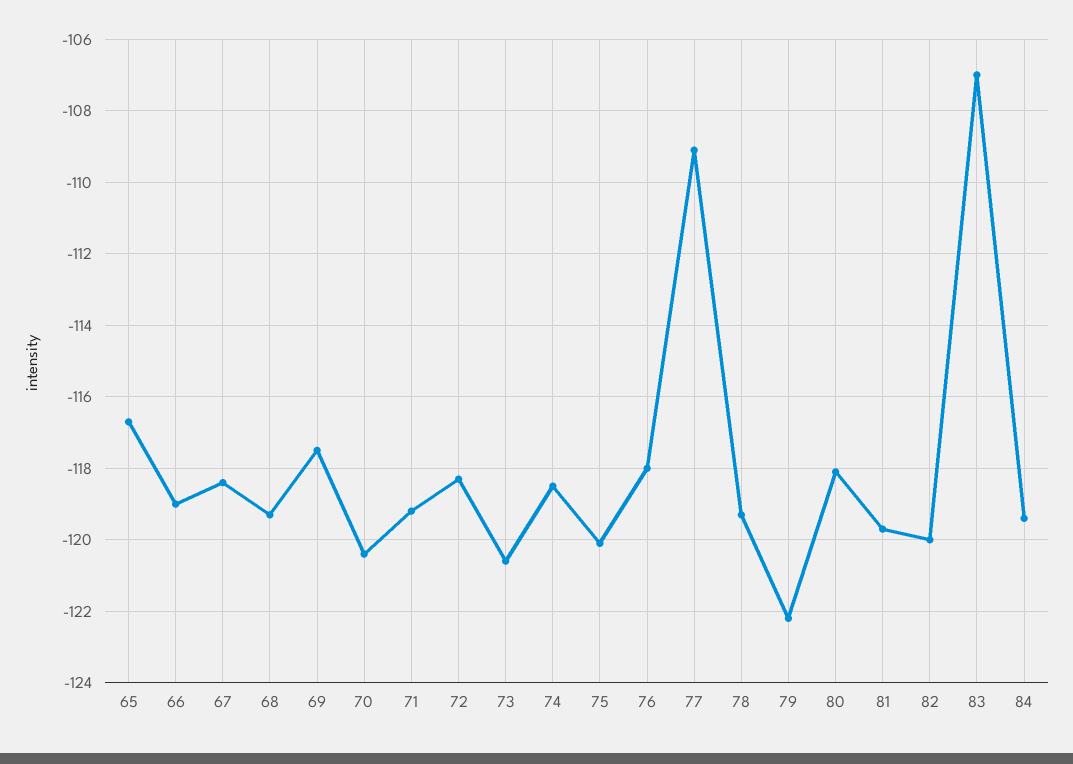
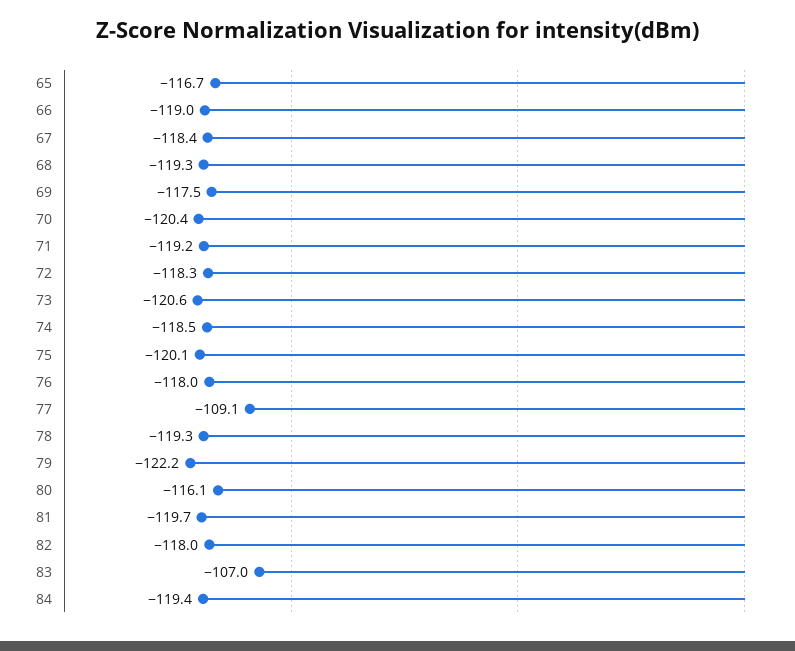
80: -118 -> -116.1
82: -120 -> -118

